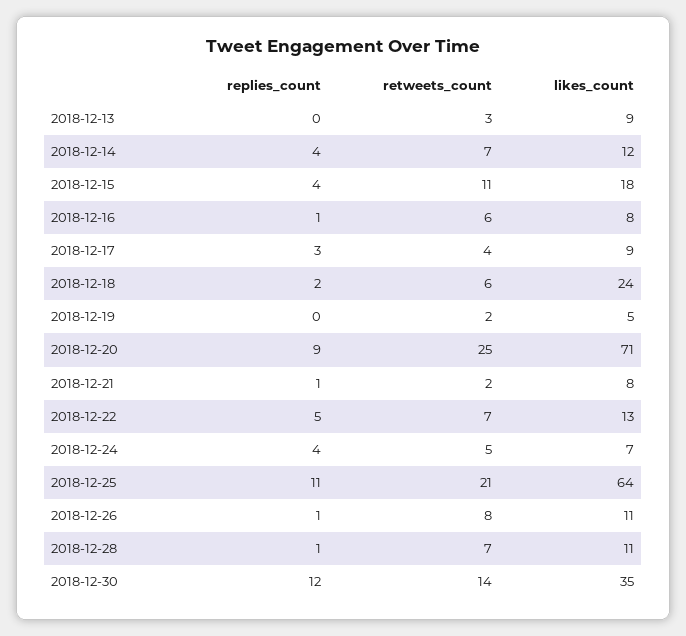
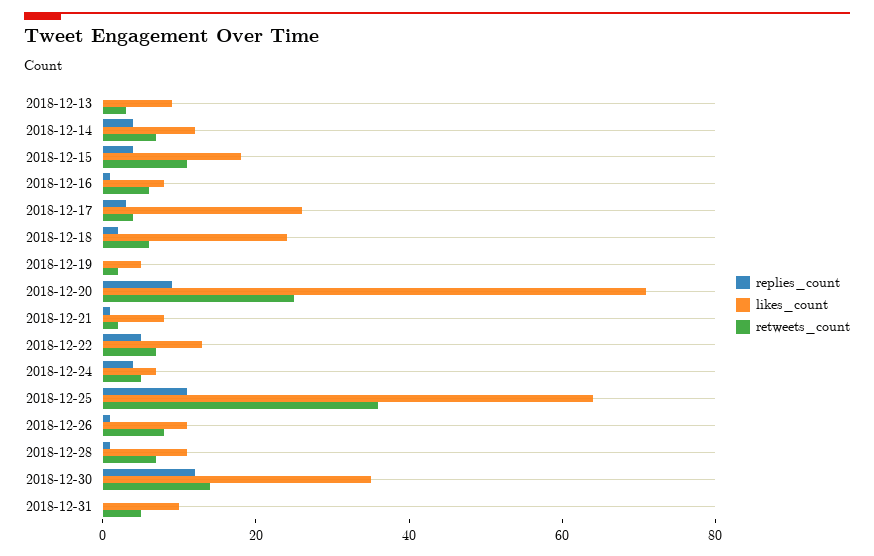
likes_count, 2018-12-17: 9 -> 25
retweets_count, 2018-12-25: 21 -> 35
replies_count, 2018-12-31: none -> 0
likes_count, 2018-12-31: none -> 10
retweets_count, 2018-12-31: none -> 5

